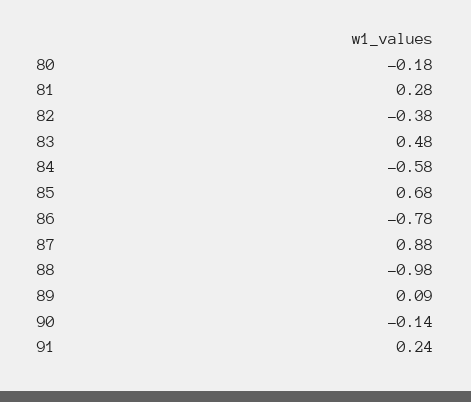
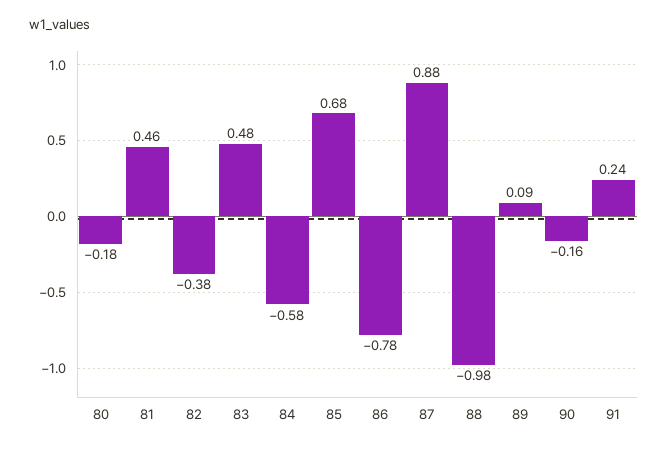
81: 0.28 -> 0.46
90: -0.14 -> -0.16

